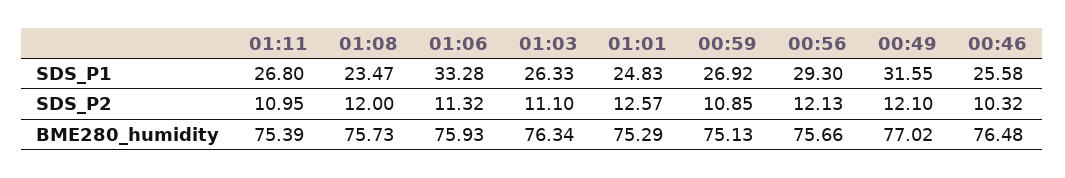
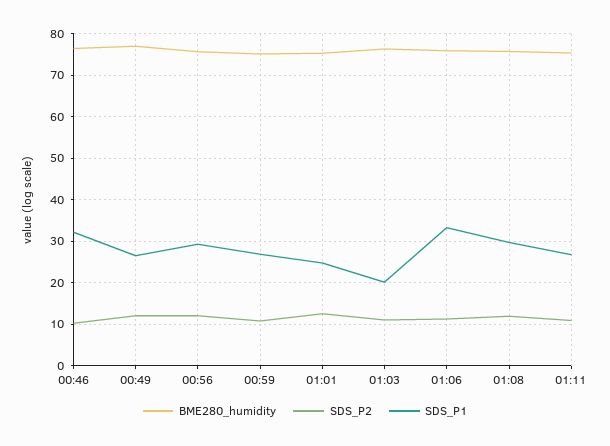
SDS_P1, 01:08: 23.47 -> 30
SDS_P1, 01:03: 26.33 -> 20
SDS_P1, 00:49: 31.55 -> 26
SDS_P1, 00:46: 25.58 -> 32

